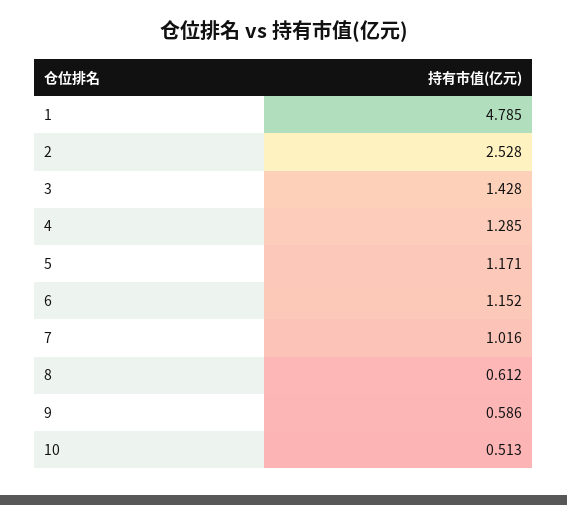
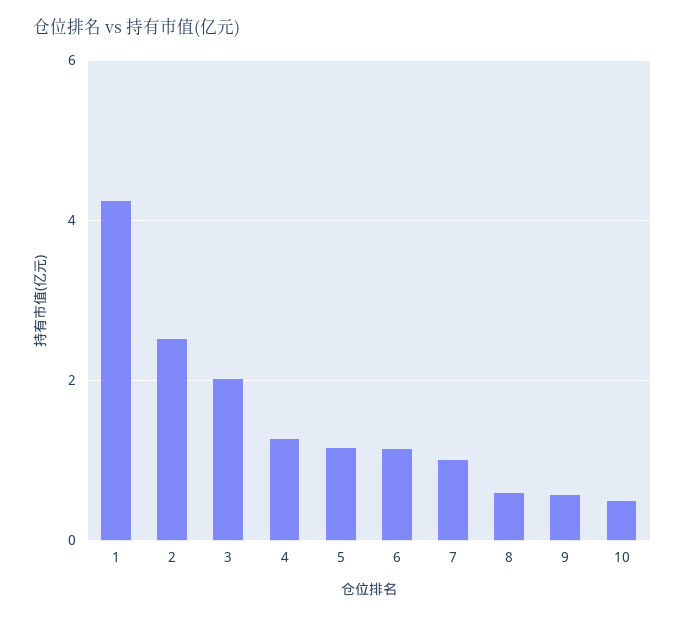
1: 4.785 -> 4.2
3: 1.428 -> 2

